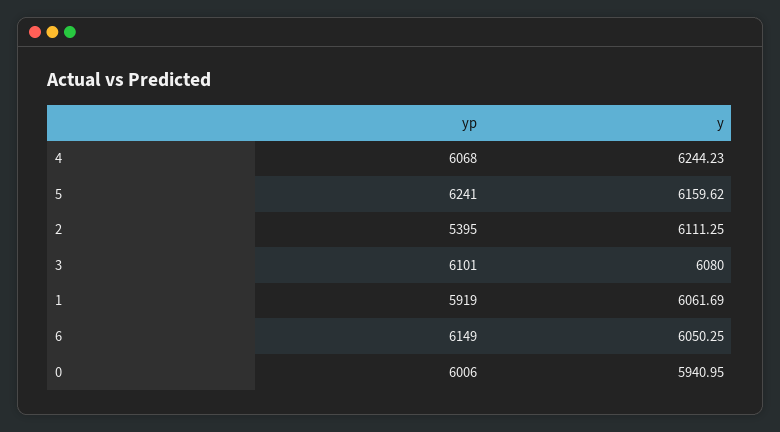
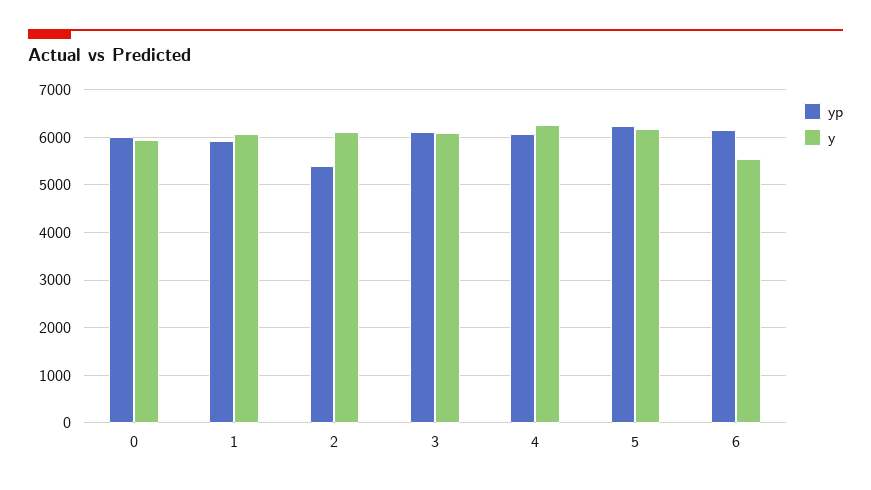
y, 6: 6050.25 -> 5600

